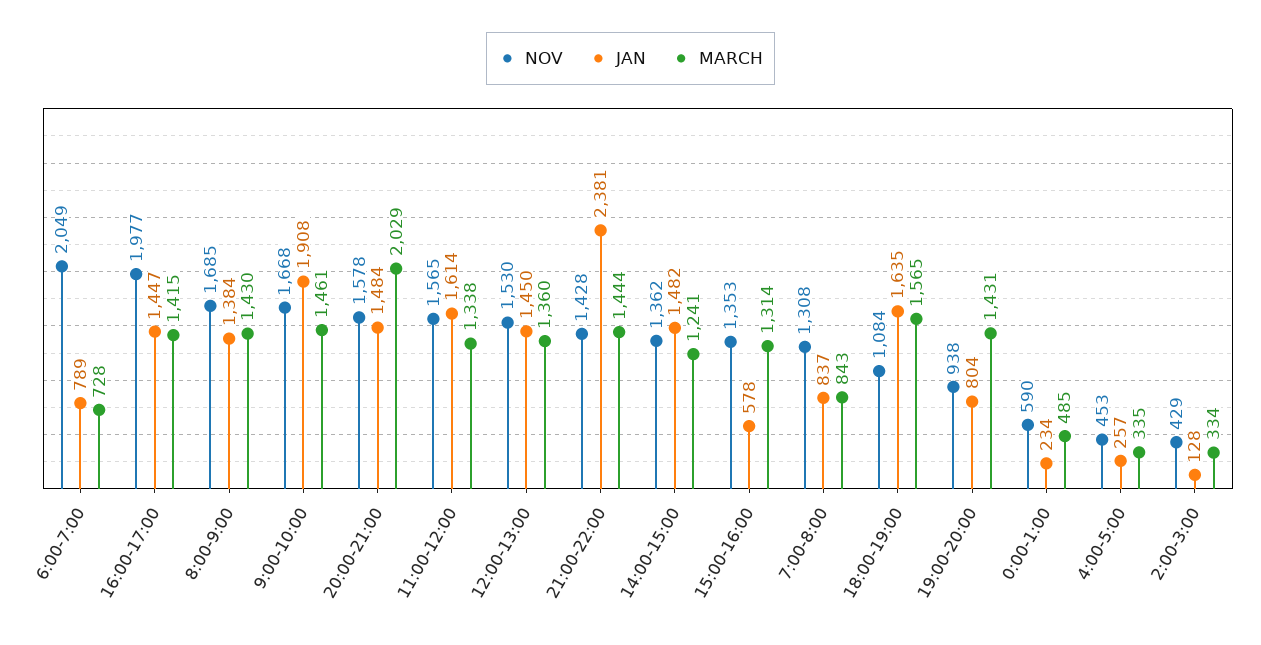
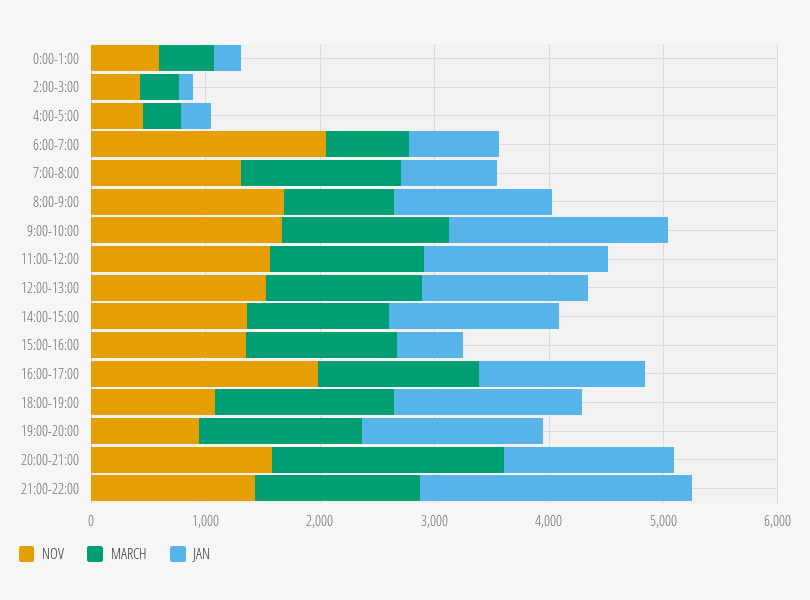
MARCH, 8:00-9:00: 1430 -> 1000
MARCH, 7:00-8:00: 843 -> 1400
JAN, 19:00-20:00: 804 -> 1600

